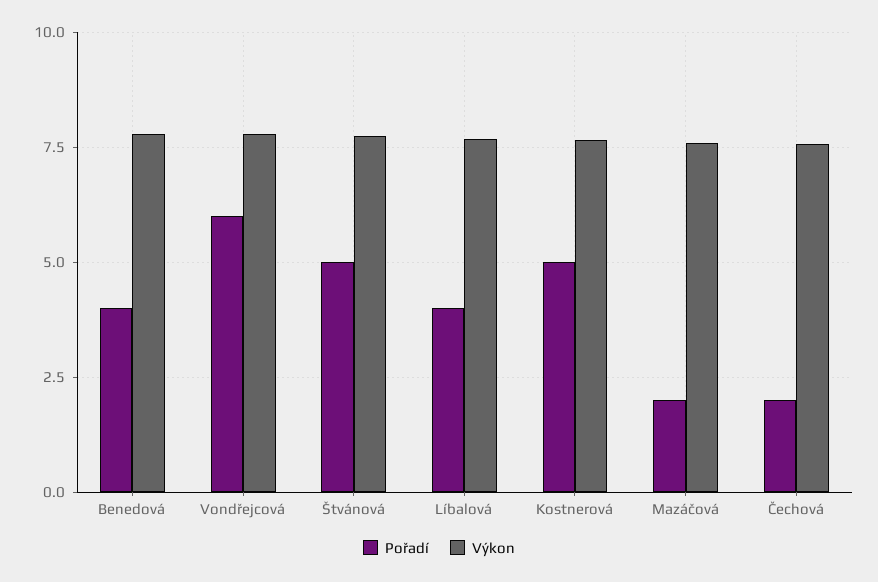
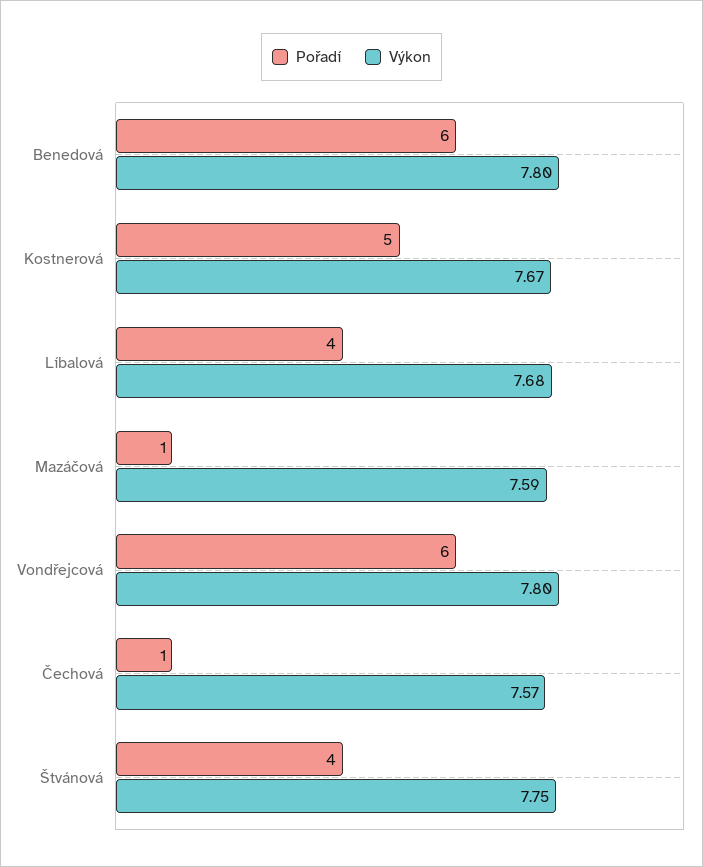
Pořadí, Benedová: 4 -> 6
Pořadí, Štvánová: 5 -> 4
Pořadí, Mazáčová: 2 -> 1
Pořadí, Čechová: 2 -> 1

